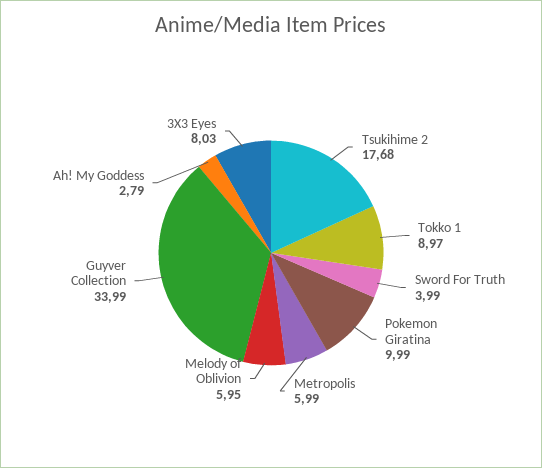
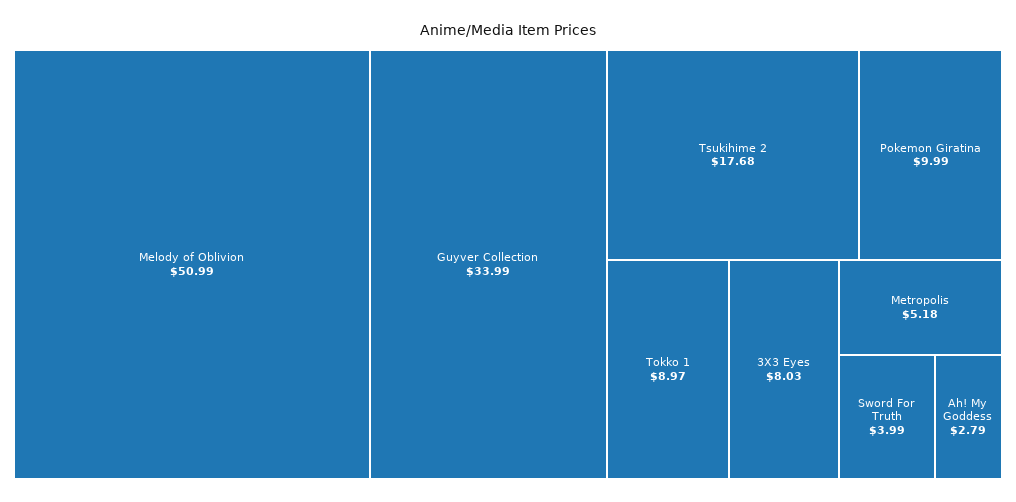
Metropolis: 5.99 -> 5.18
Melody of Oblivion: 5.95 -> 50.99

